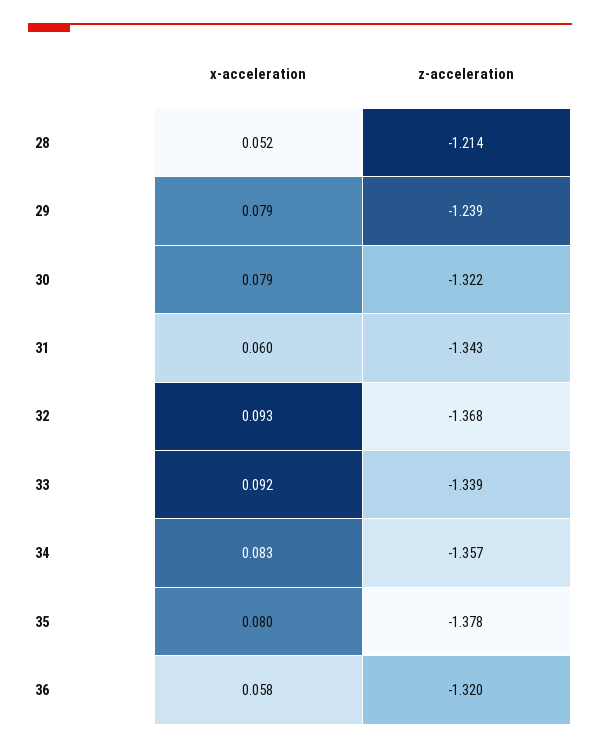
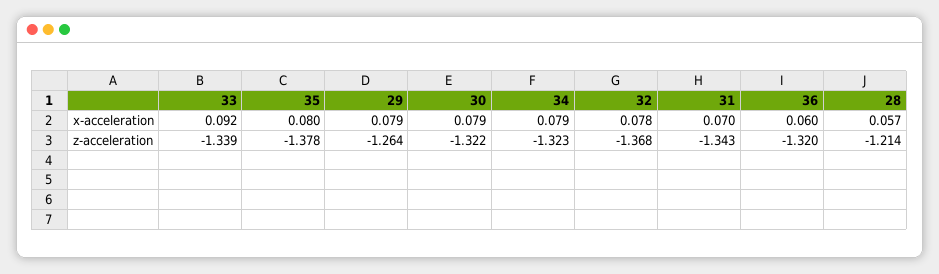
x-acceleration, 28: 0.052 -> 0.057
z-acceleration, 29: -1.239 -> -1.264
x-acceleration, 31: 0.06 -> 0.07
x-acceleration, 32: 0.093 -> 0.078
x-acceleration, 34: 0.083 -> 0.079
z-acceleration, 34: -1.357 -> -1.323
x-acceleration, 36: 0.058 -> 0.06

